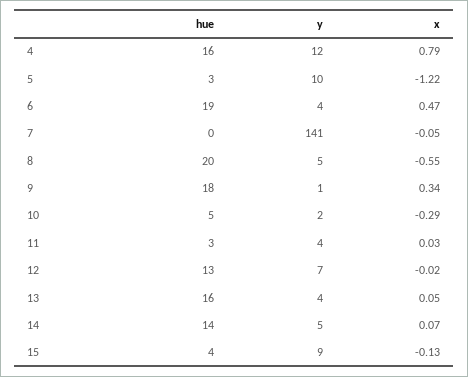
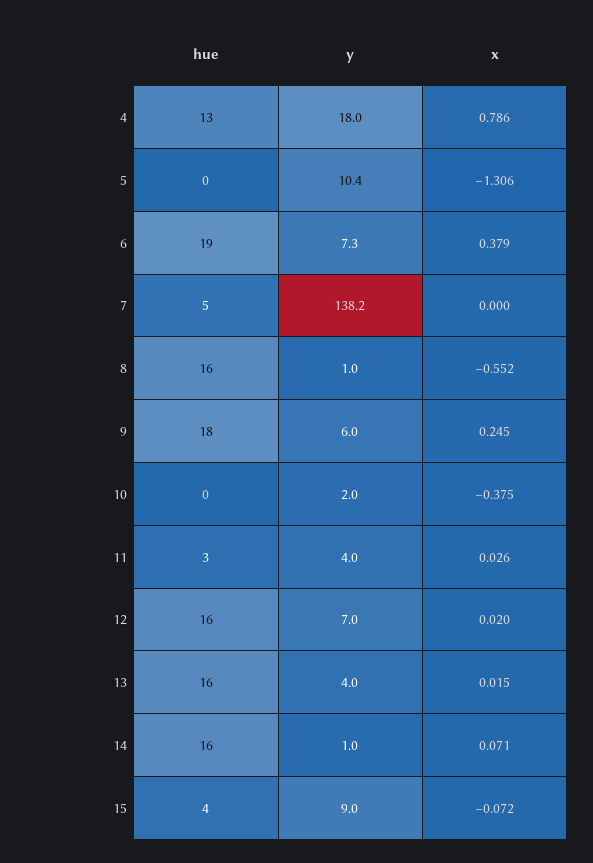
hue, 4: 16 -> 13
y, 4: 12 -> 18
hue, 5: 3 -> 0
x, 5: -1.22 -> -1.306
y, 6: 4 -> 7.3
x, 6: 0.47 -> 0.379
hue, 7: 0 -> 5
y, 7: 141 -> 138.2
x, 7: -0.05 -> 0
hue, 8: 20 -> 16
y, 8: 5 -> 1
y, 9: 1 -> 6
x, 9: 0.34 -> 0.245
hue, 10: 5 -> 0
x, 10: -0.29 -> -0.375
hue, 12: 13 -> 16
x, 12: -0.02 -> 0.02
x, 13: 0.05 -> 0.015
hue, 14: 14 -> 16
y, 14: 5 -> 1
x, 15: -0.13 -> -0.072

